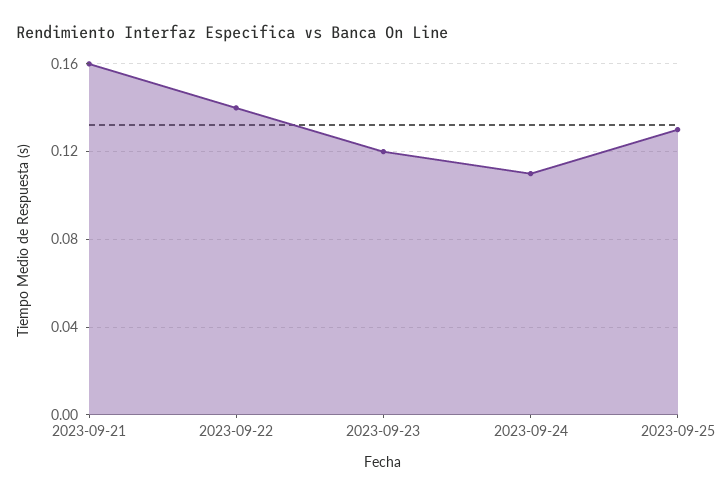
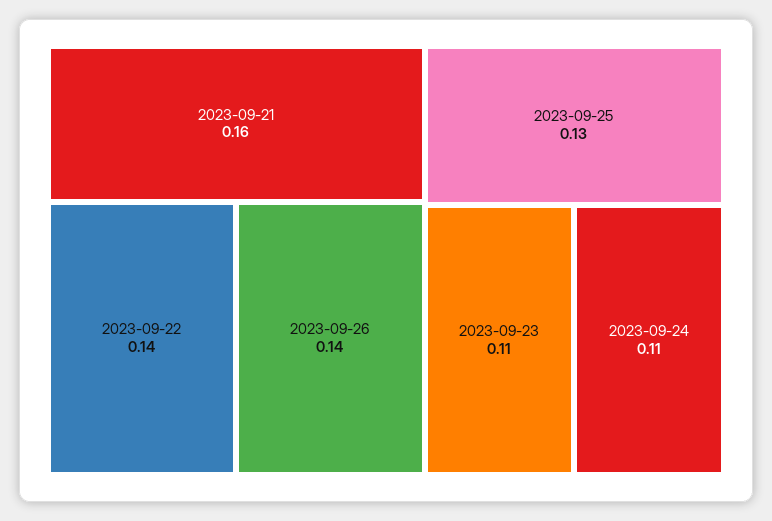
2023-09-23: 0.12 -> 0.11
2023-09-26: none -> 0.14

